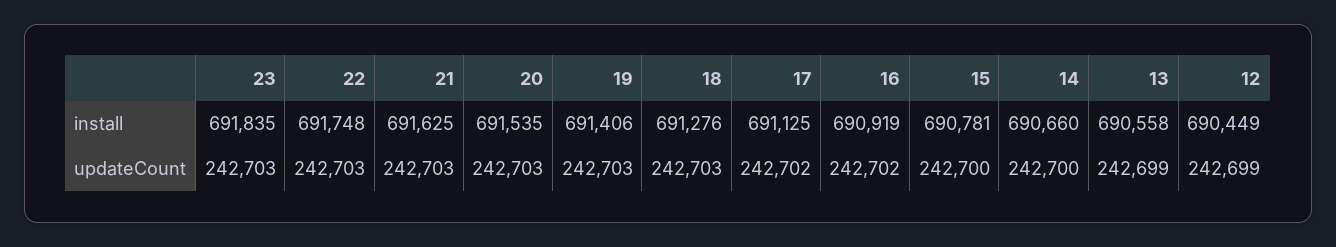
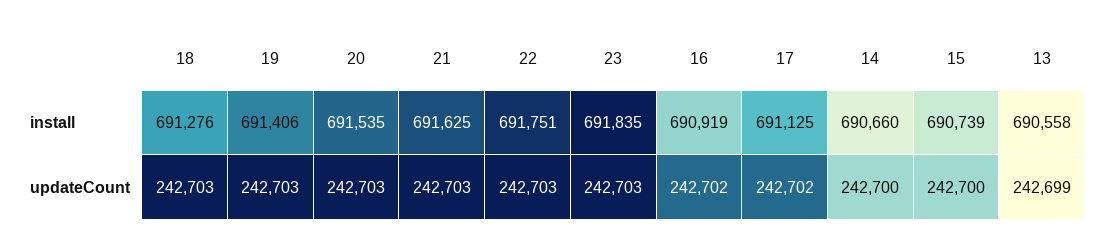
22, install: 691748 -> 691751
15, install: 690781 -> 690739
12, install: 690449 -> none
12, updateCount: 242699 -> none

